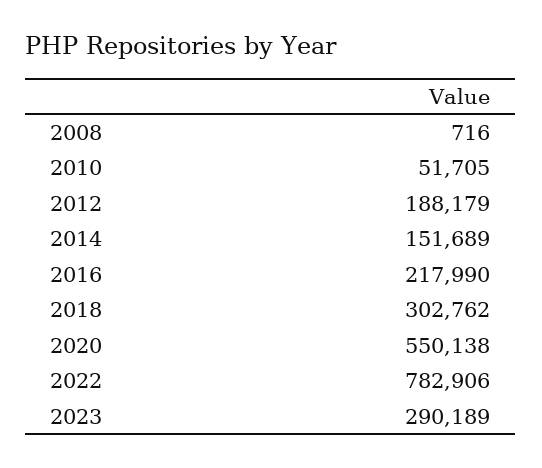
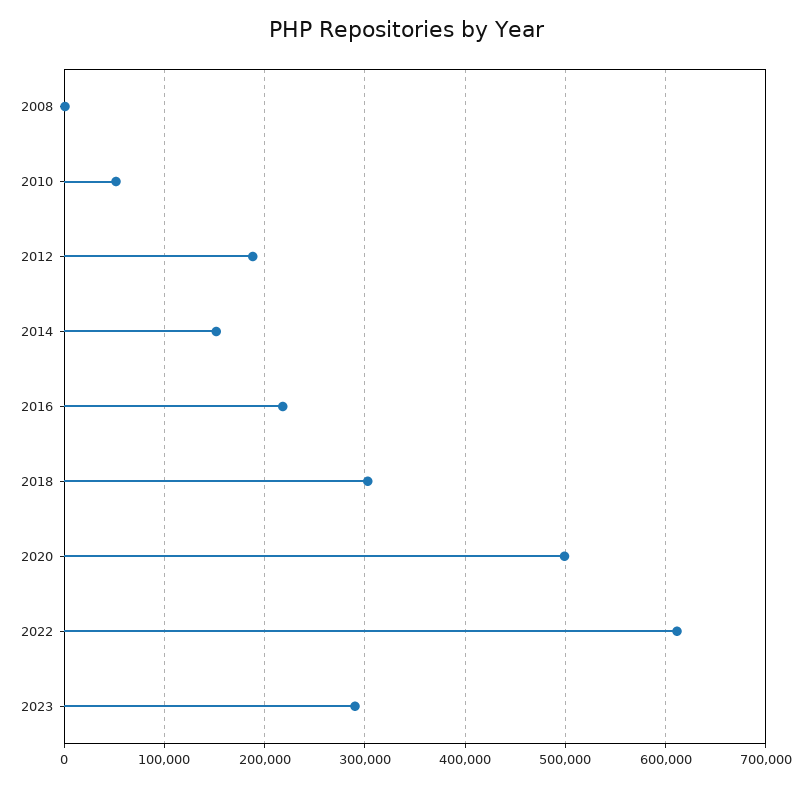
2020: 550138 -> 500000
2022: 782906 -> 610000

